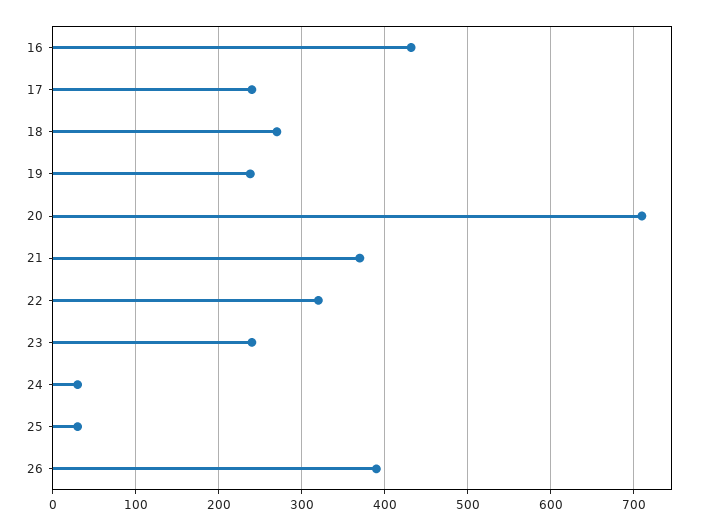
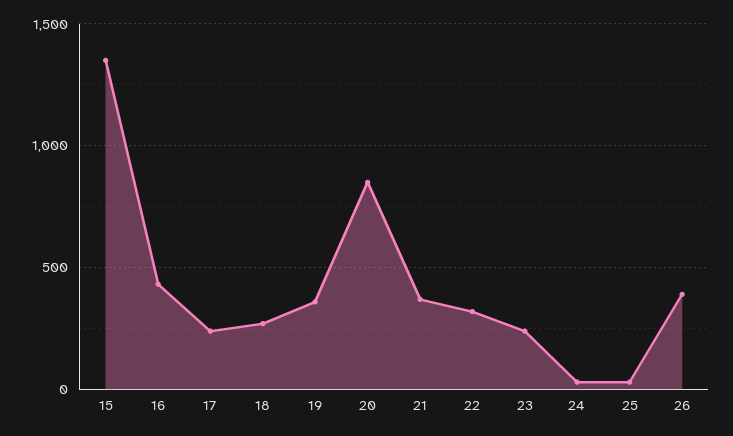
19: 240 -> 350
20: 710 -> 850
15: none -> 1350

